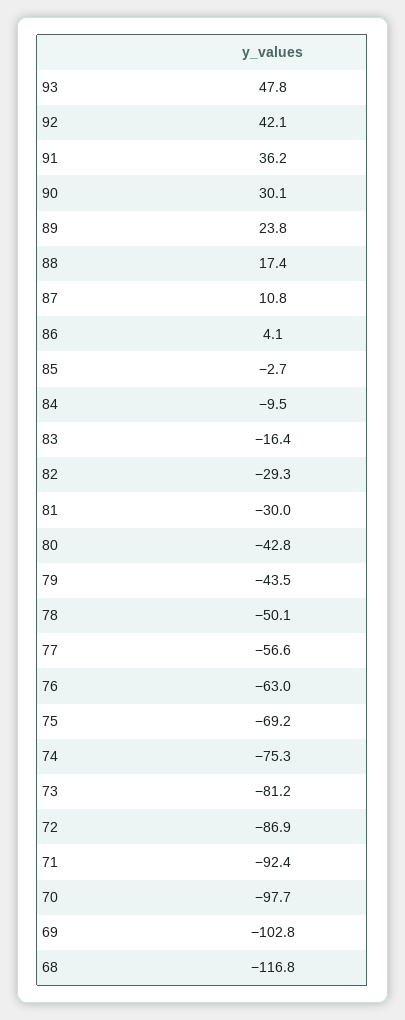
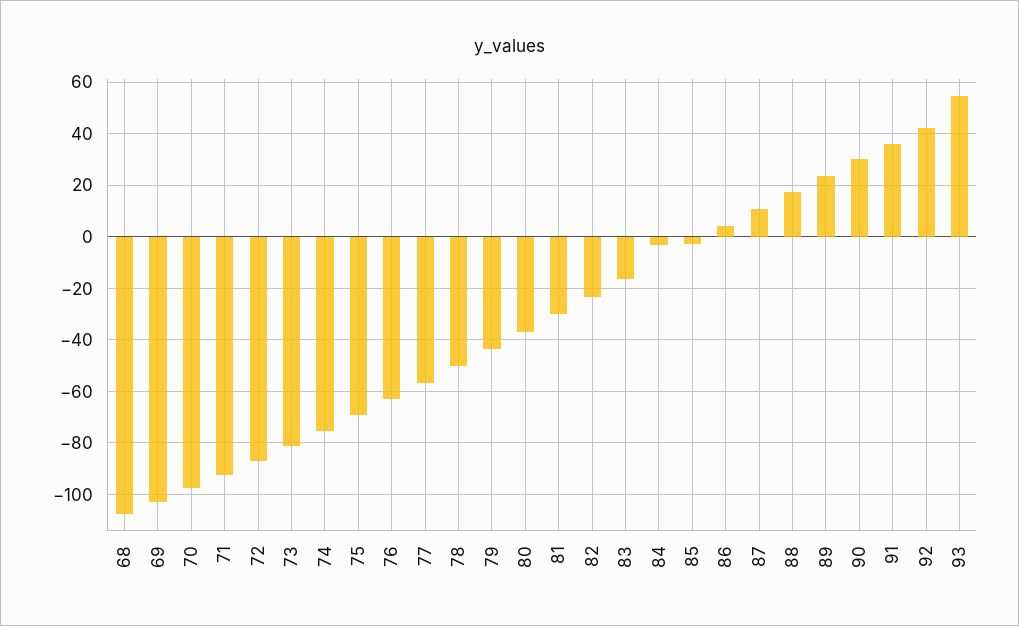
93: 47.8 -> 55
84: -9.5 -> -2.5
82: -29.3 -> -22.5
80: -42.8 -> -37.5
68: -116.8 -> -107.5

